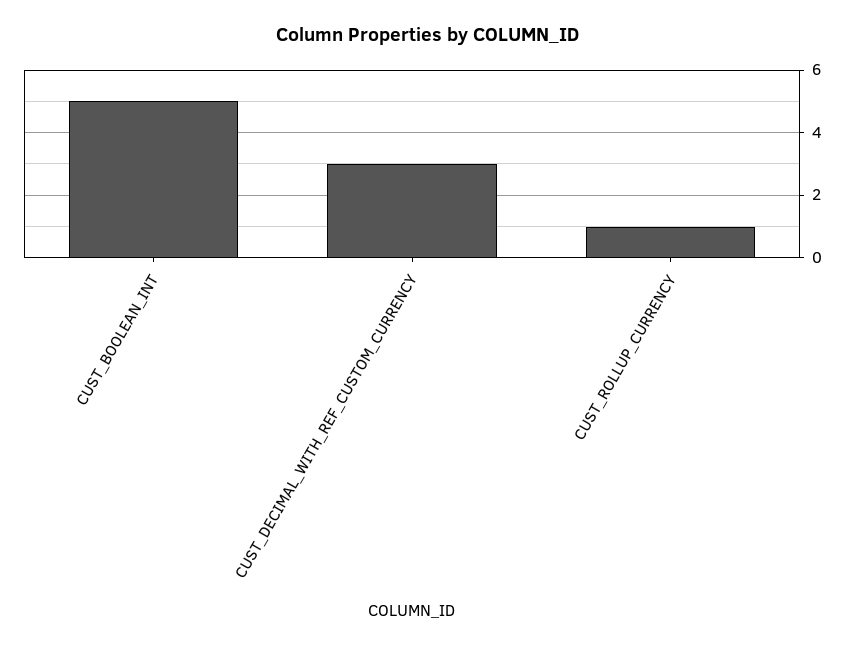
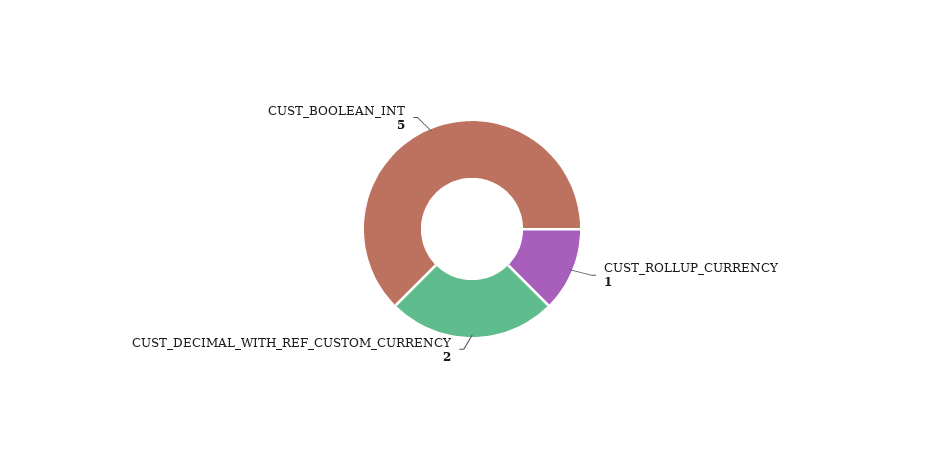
CUST_DECIMAL_WITH_REF_CUSTOM_CURRENCY: 3 -> 2

